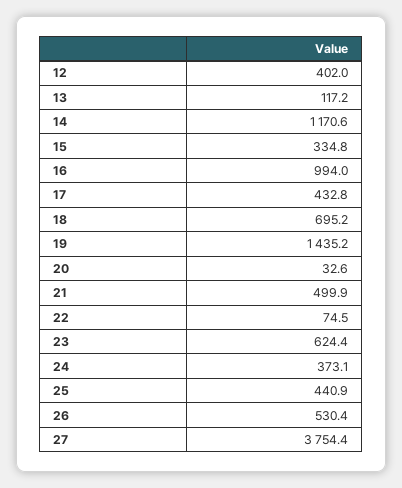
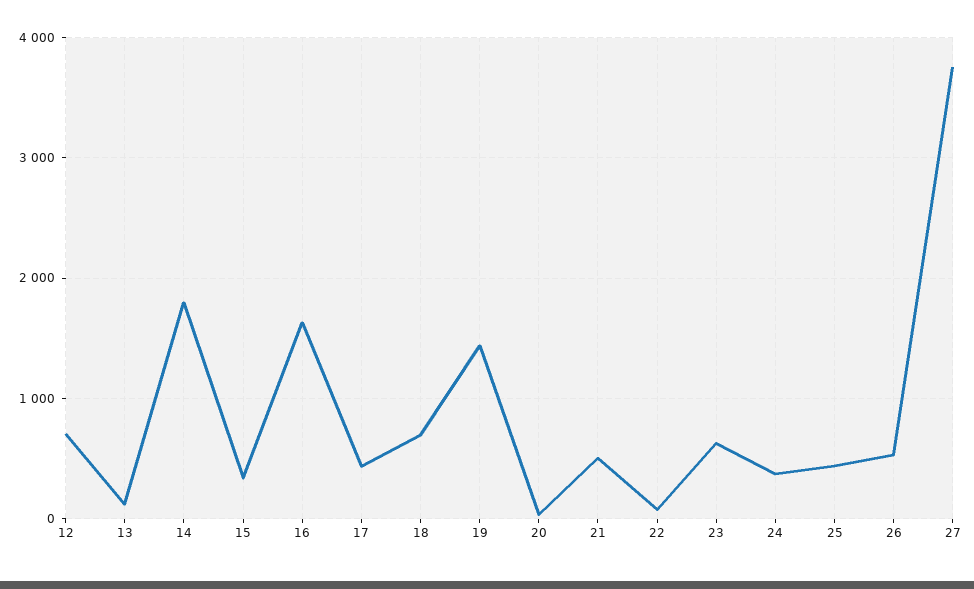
12: 402 -> 700
14: 1170.6 -> 1800
16: 994 -> 1600

